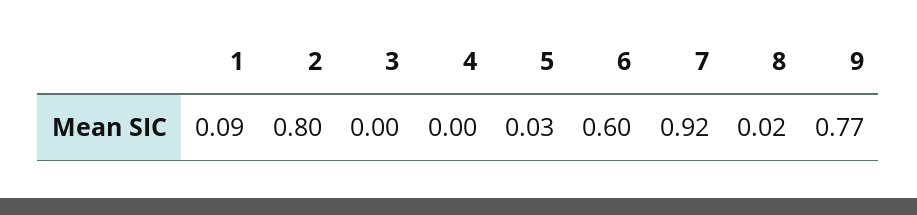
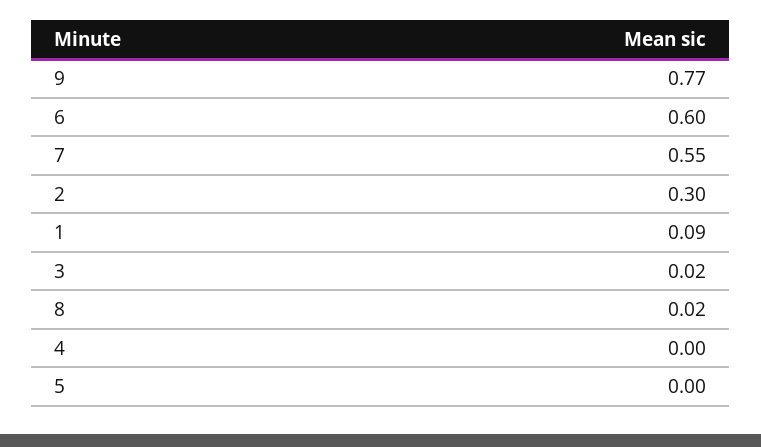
2: 0.8 -> 0.3
3: 0 -> 0.02
5: 0.03 -> 0
7: 0.92 -> 0.55

